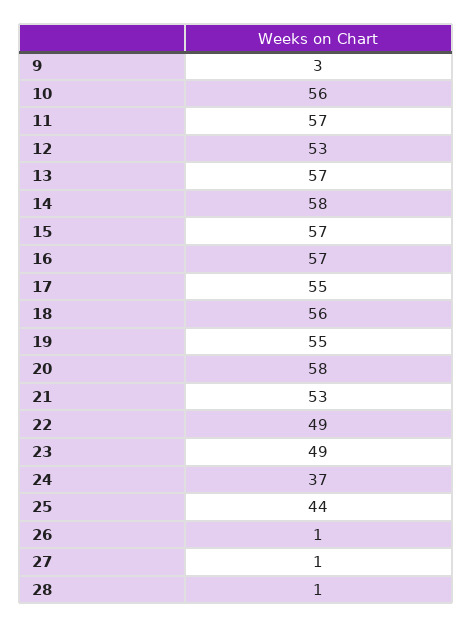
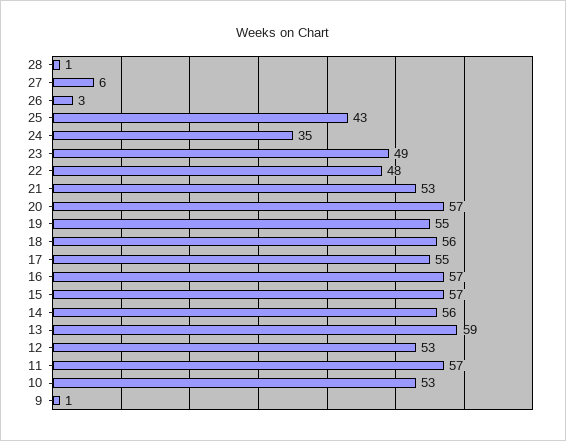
9: 3 -> 1
10: 56 -> 53
13: 57 -> 59
14: 58 -> 56
20: 58 -> 57
22: 49 -> 48
24: 37 -> 35
25: 44 -> 43
26: 1 -> 3
27: 1 -> 6

